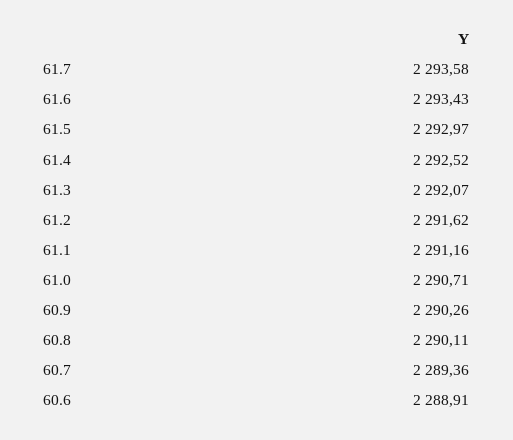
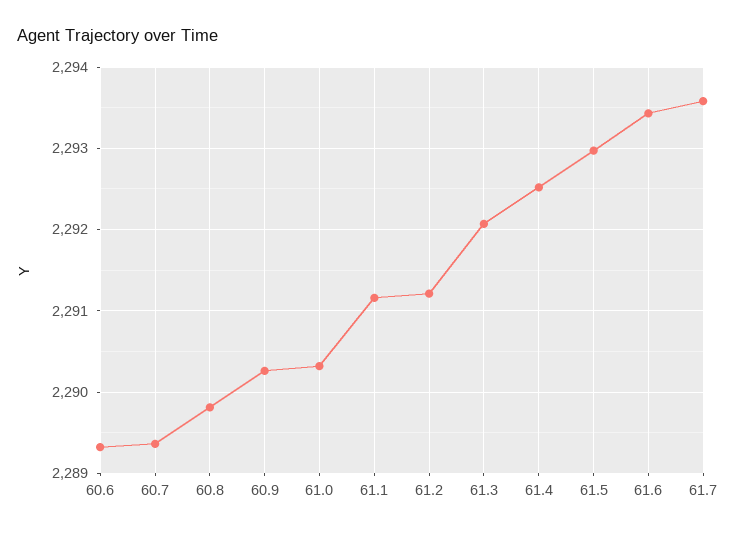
61.2: 2291.62 -> 2291.2
61.0: 2290.71 -> 2290.3
60.8: 2290.11 -> 2289.8
60.6: 2288.91 -> 2289.3

